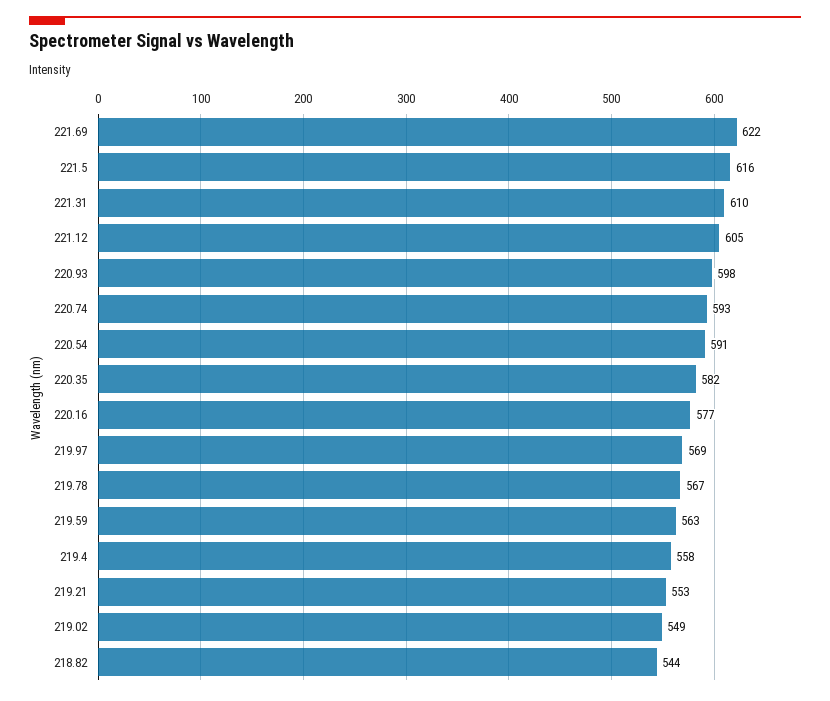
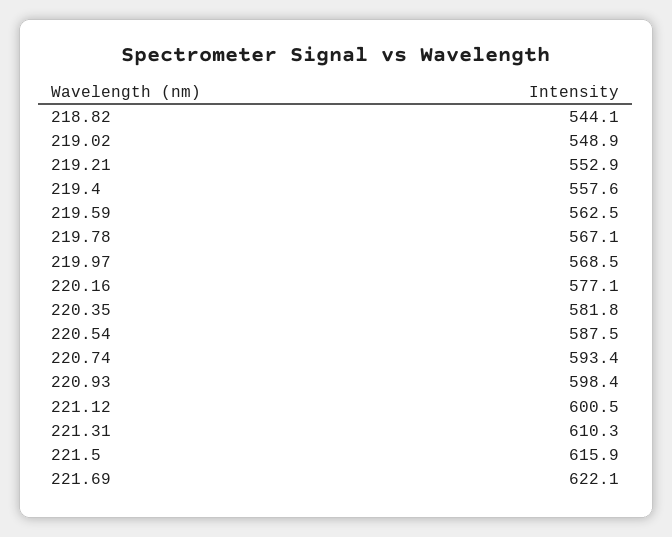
221.12: 605 -> 600.5
220.54: 591 -> 587.5

